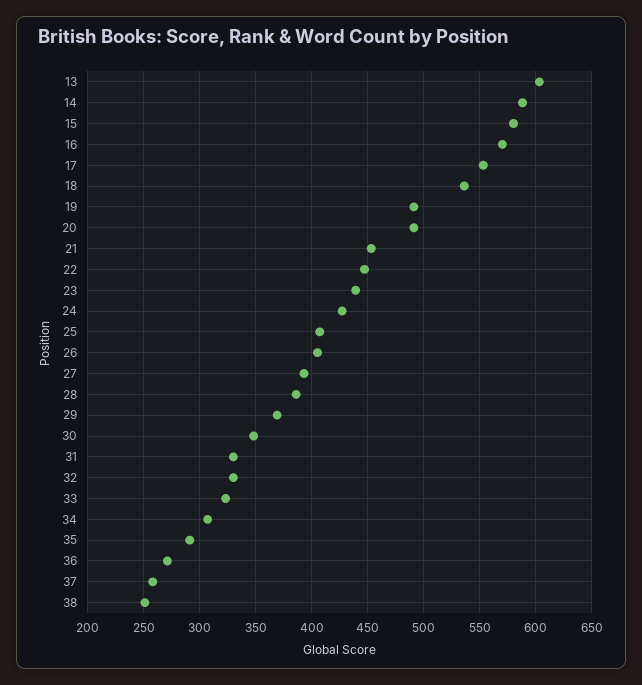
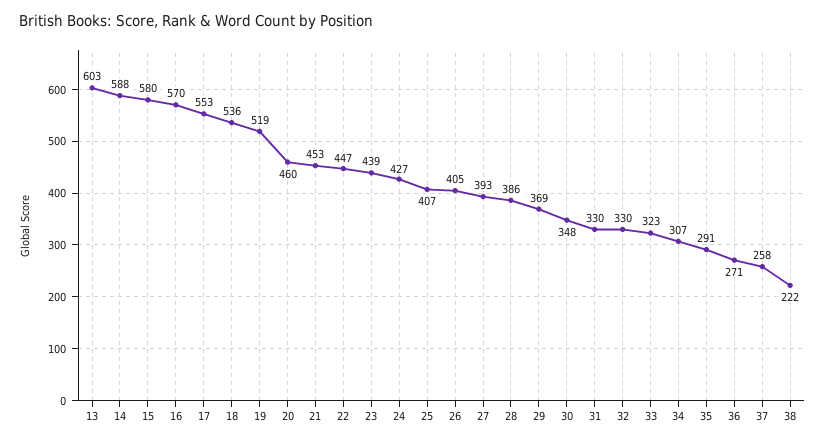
19: 490 -> 519
20: 490 -> 460
38: 250 -> 222

